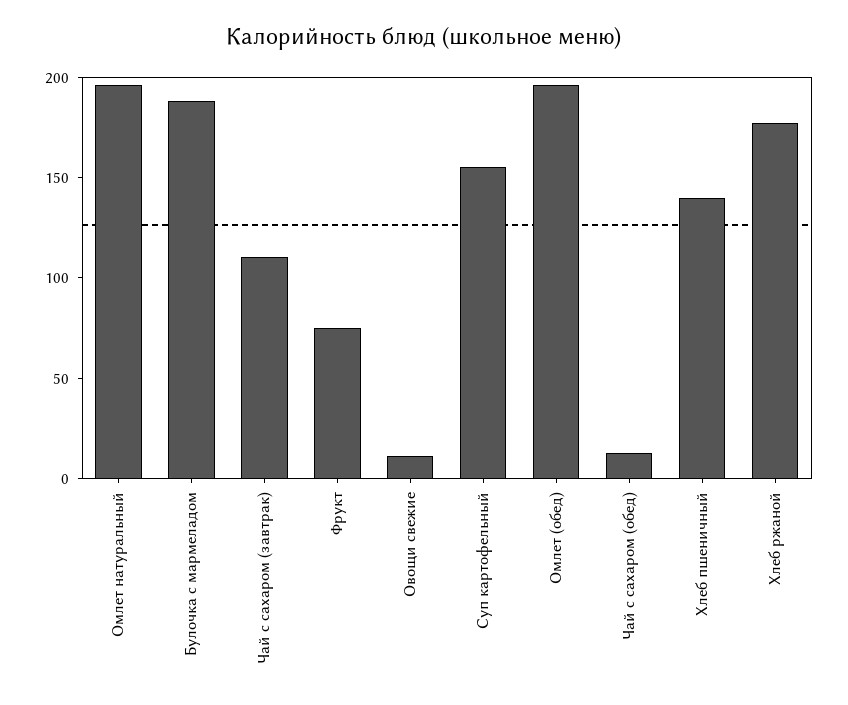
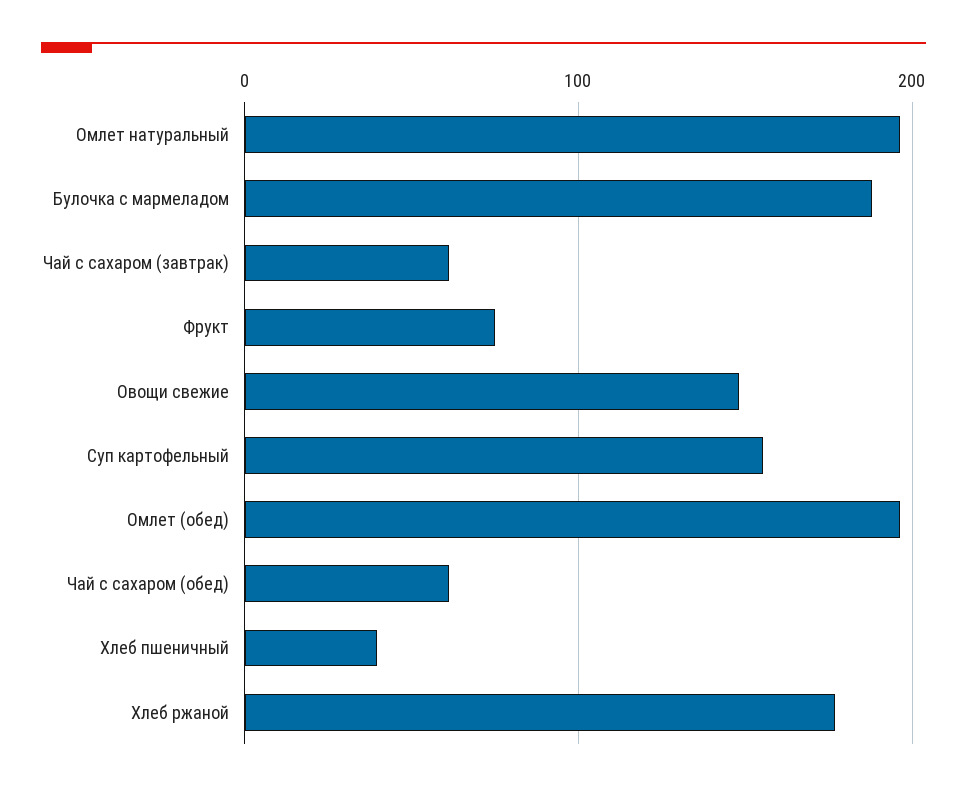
Чай с сахаром (завтрак): 110 -> 60
Овощи свежие: 10 -> 150
Чай с сахаром (обед): 10 -> 60
Хлеб пшеничный: 140 -> 40

